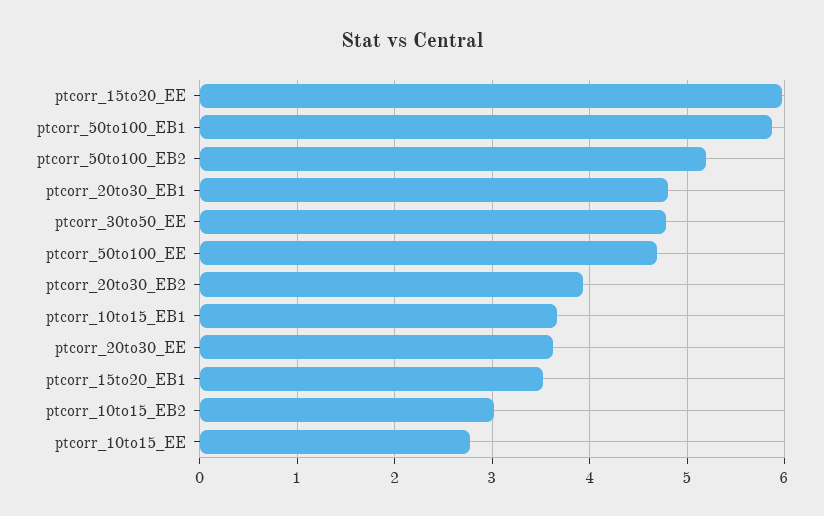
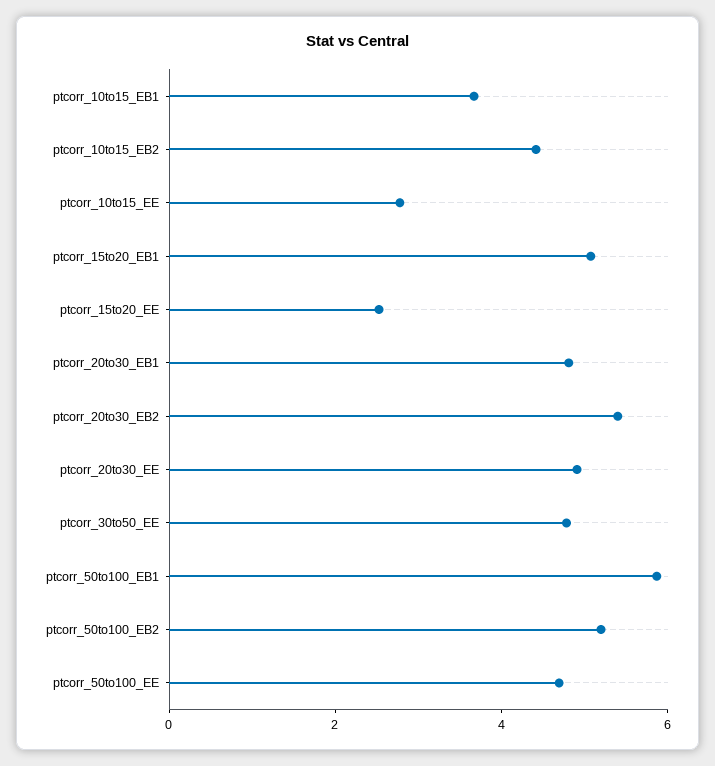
ptcorr_15to20_EE: 6 -> 2.5
ptcorr_20to30_EB2: 3.9 -> 5.5
ptcorr_20to30_EE: 3.6 -> 5
ptcorr_15to20_EB1: 3.5 -> 5
ptcorr_10to15_EB2: 3 -> 4.5

